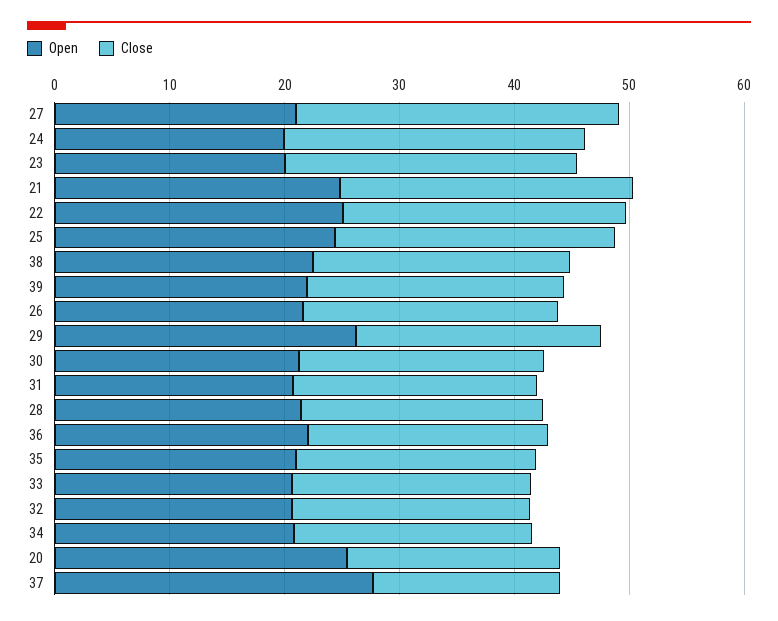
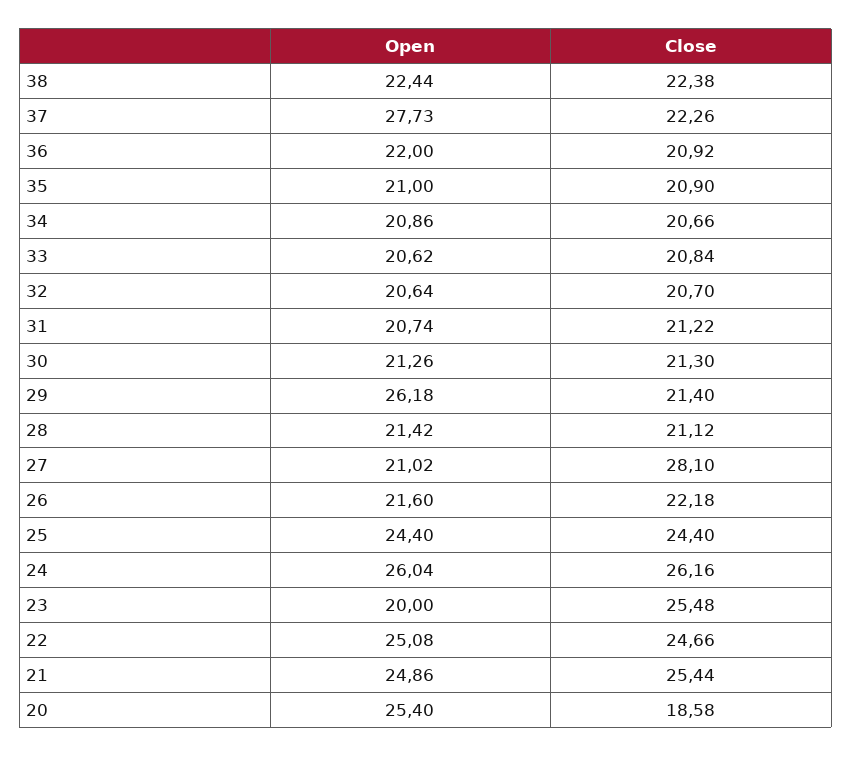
Open, 24: 20 -> 26.04
Open, 39: 22 -> none
Close, 39: 22 -> none
Close, 37: 16 -> 22.26

